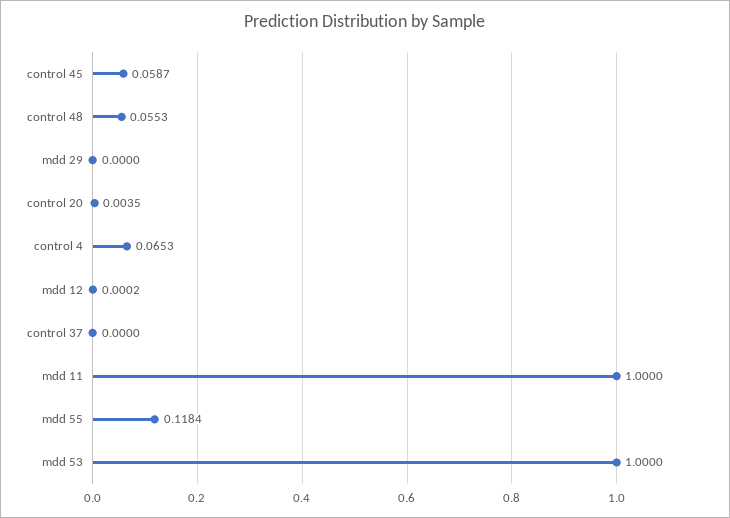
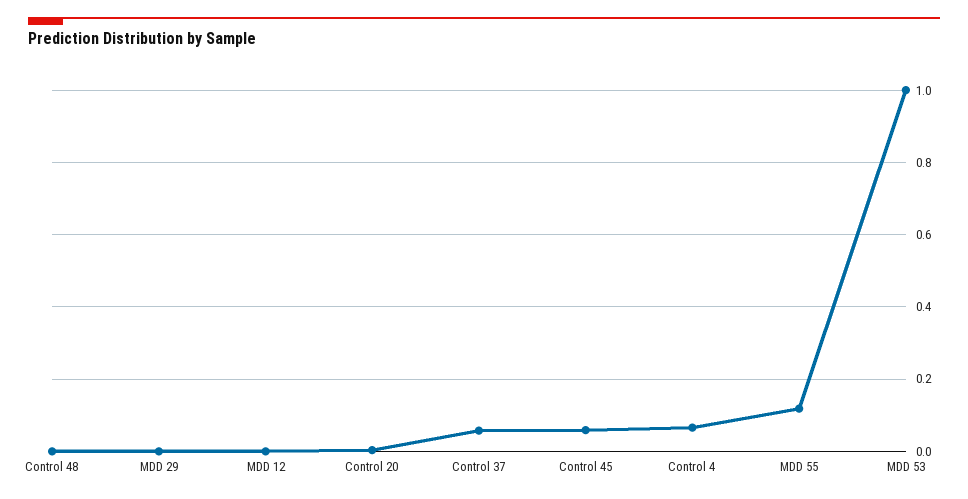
control 48: 0.0553 -> 0
control 37: 0 -> 0.06
mdd 11: 1 -> none

